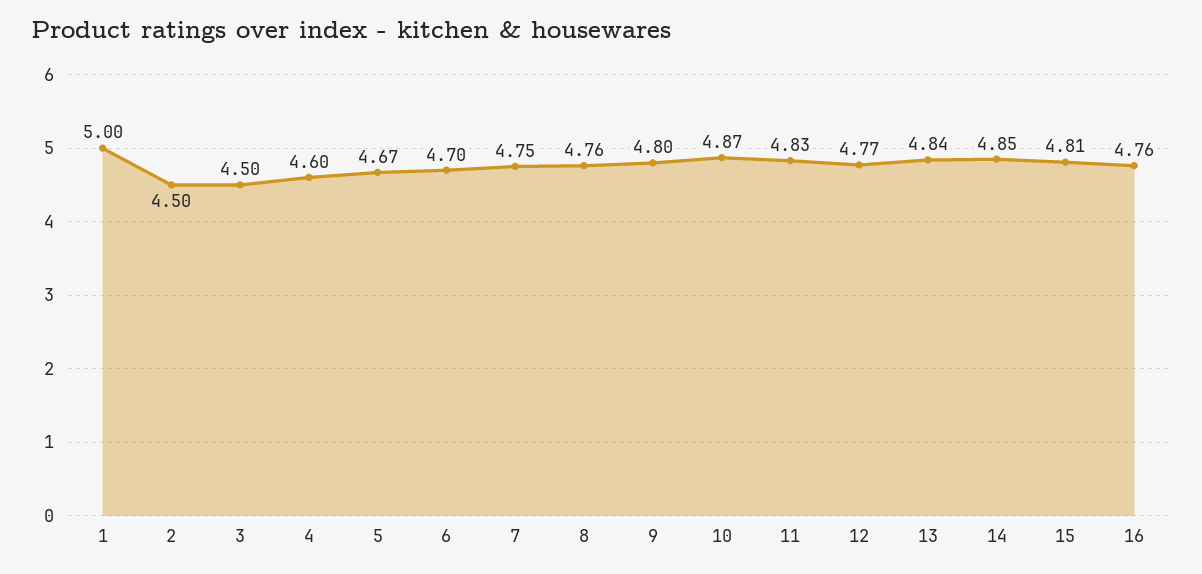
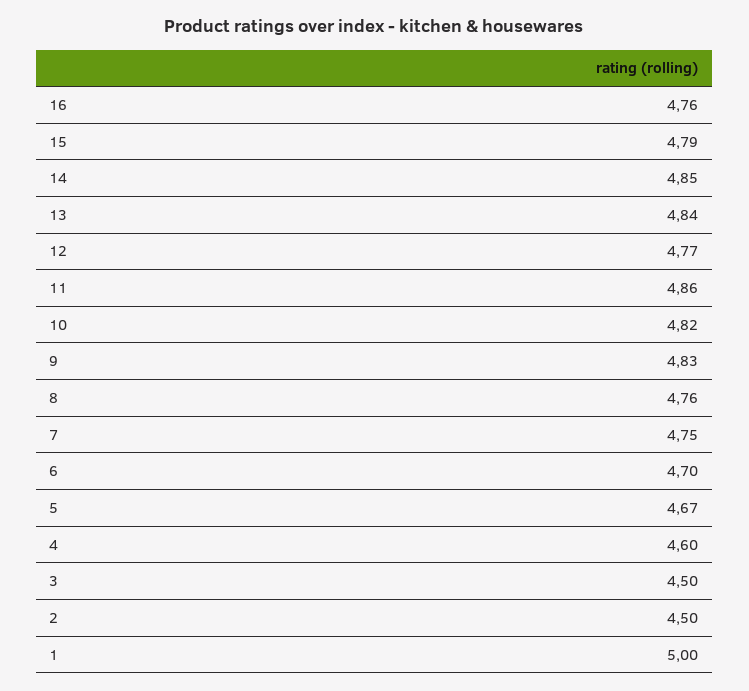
9: 4.8 -> 4.83
10: 4.87 -> 4.82
11: 4.83 -> 4.86
15: 4.81 -> 4.79

